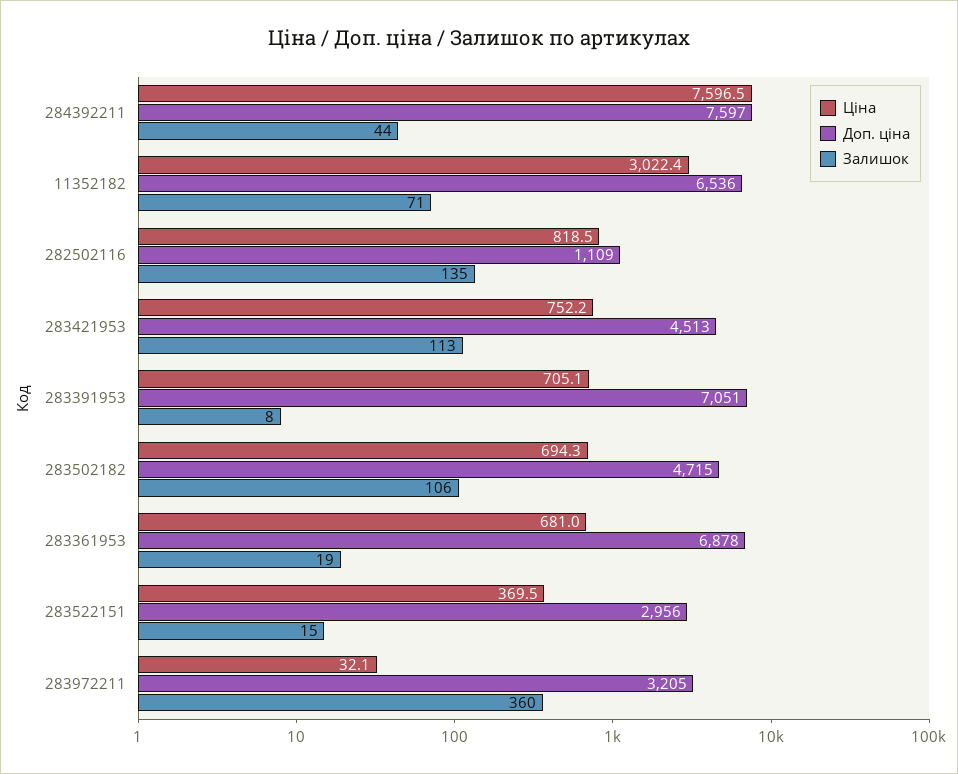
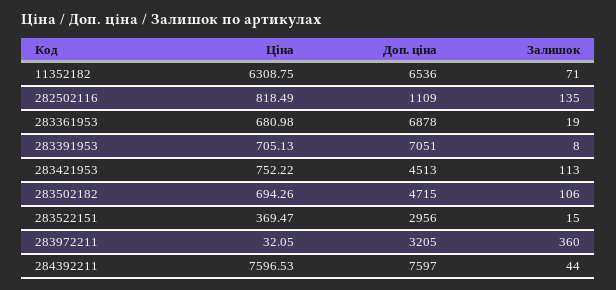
Ціна, 11352182: 3022.4 -> 6308.75

